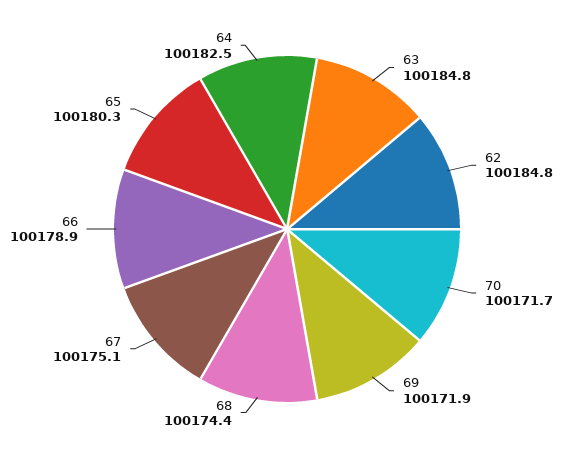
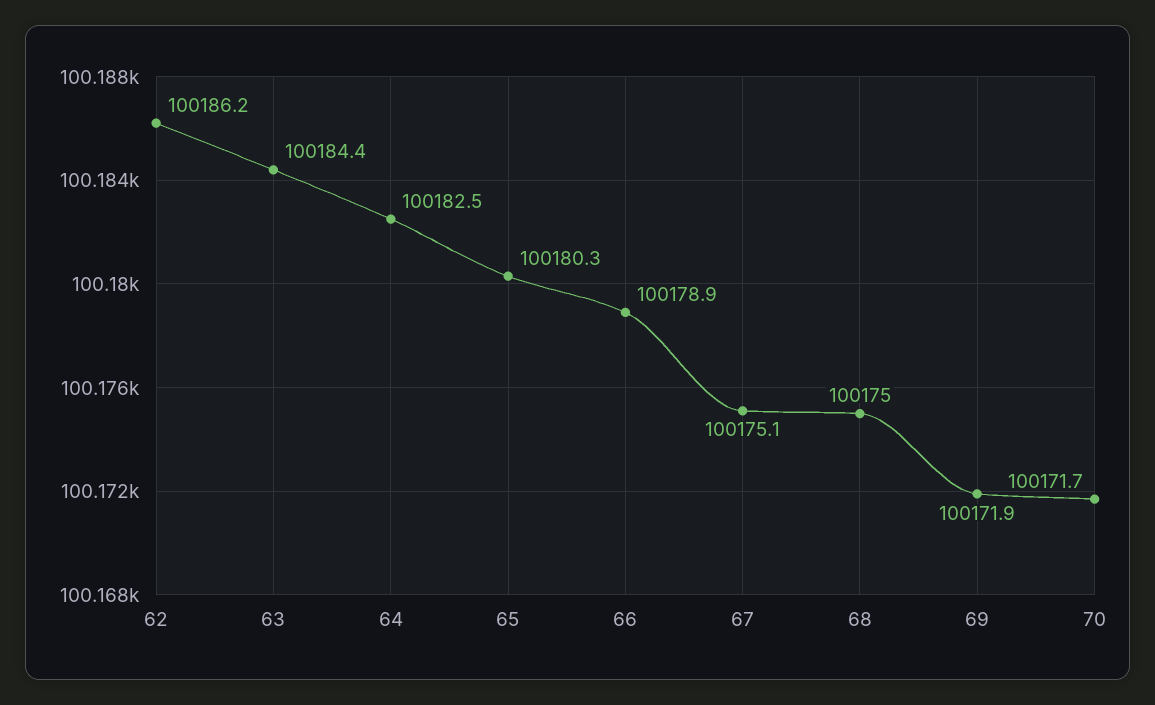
63: 100184.8 -> 100184.4
62: 100184.8 -> 100186.2
68: 100174.4 -> 100175

